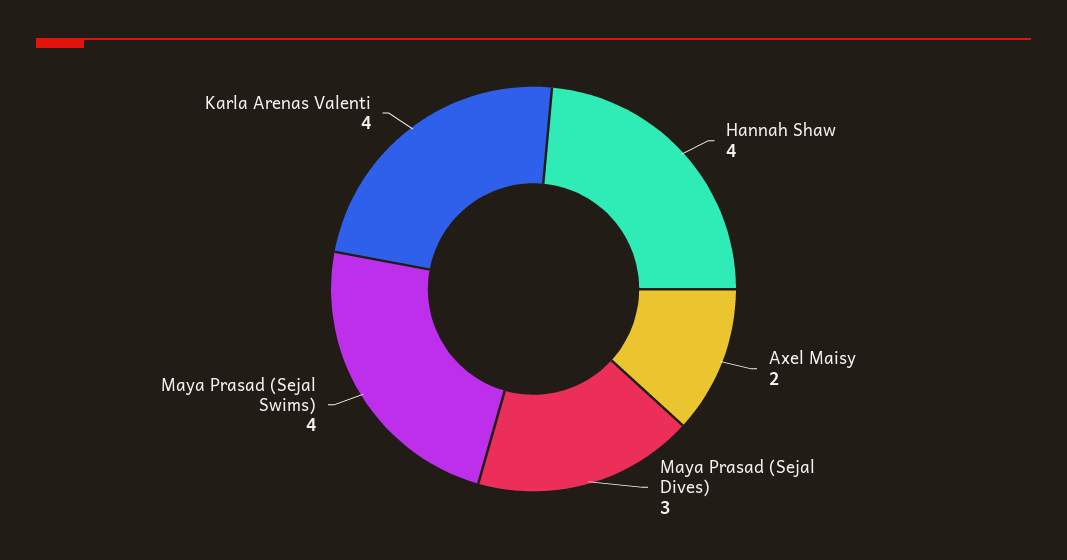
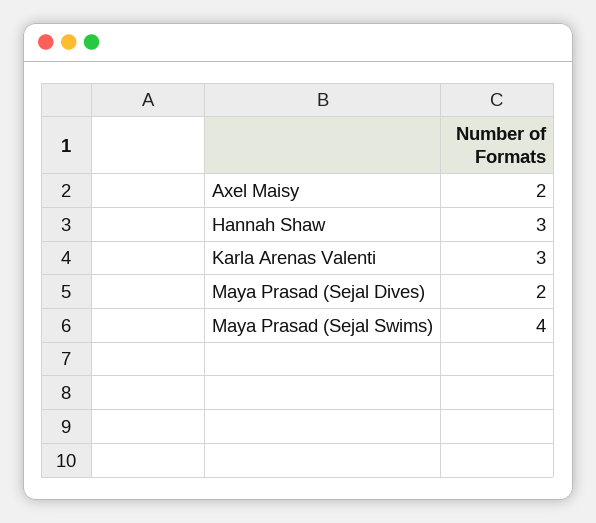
Hannah Shaw: 4 -> 3
Maya Prasad (Sejal Dives): 3 -> 2
Karla Arenas Valenti: 4 -> 3

